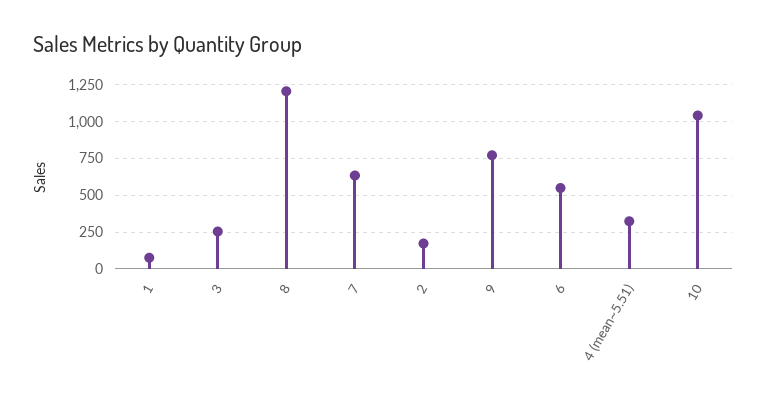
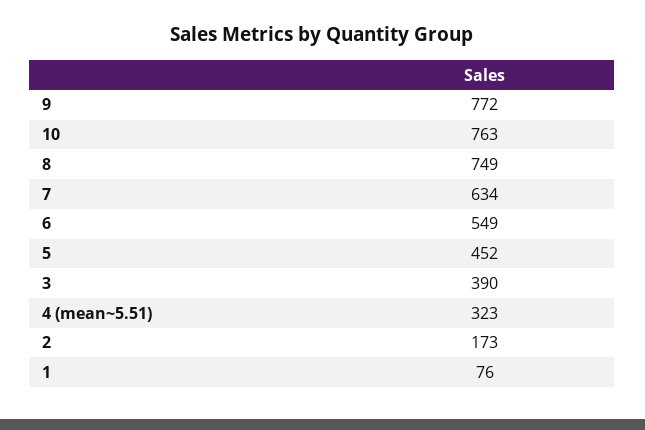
3: 250 -> 390
8: 1200 -> 749
10: 1050 -> 763
5: none -> 452

